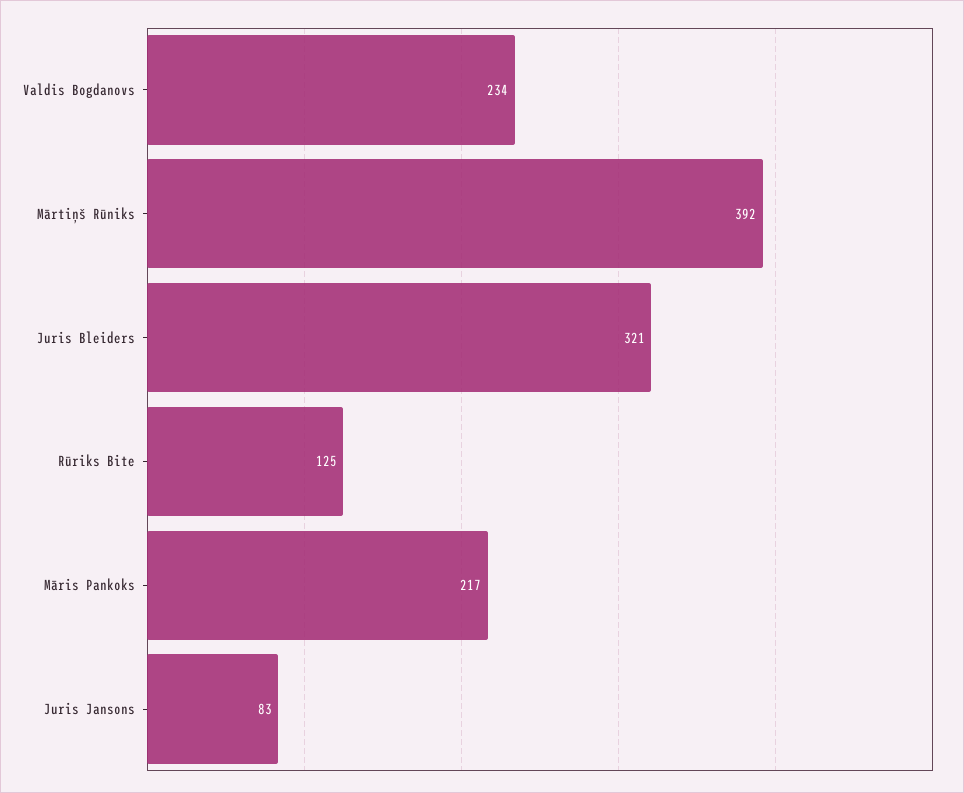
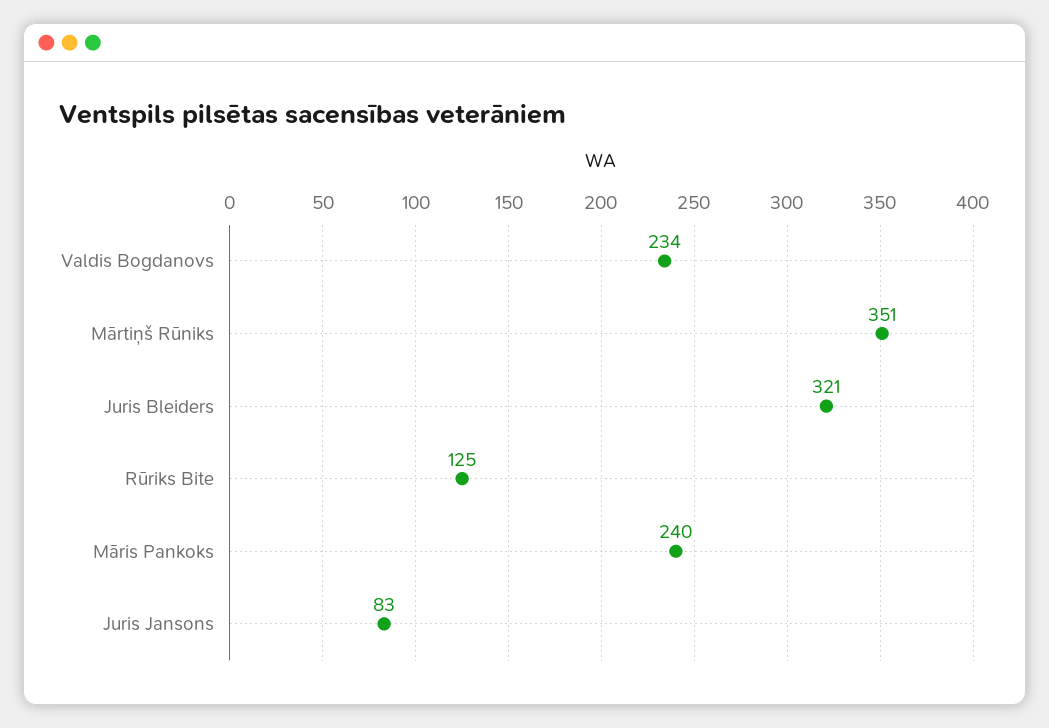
Mārtiņš Rūniks: 392 -> 351
Māris Pankoks: 217 -> 240

